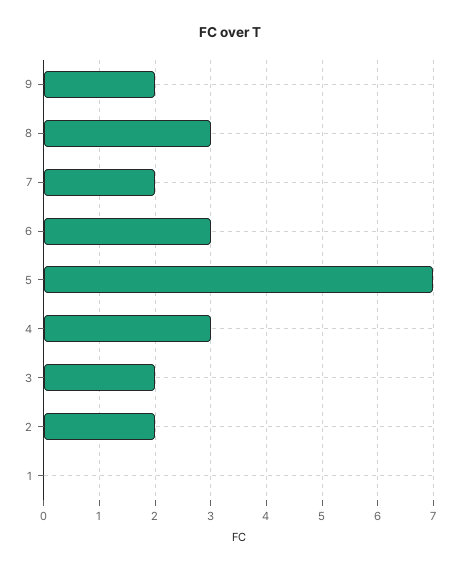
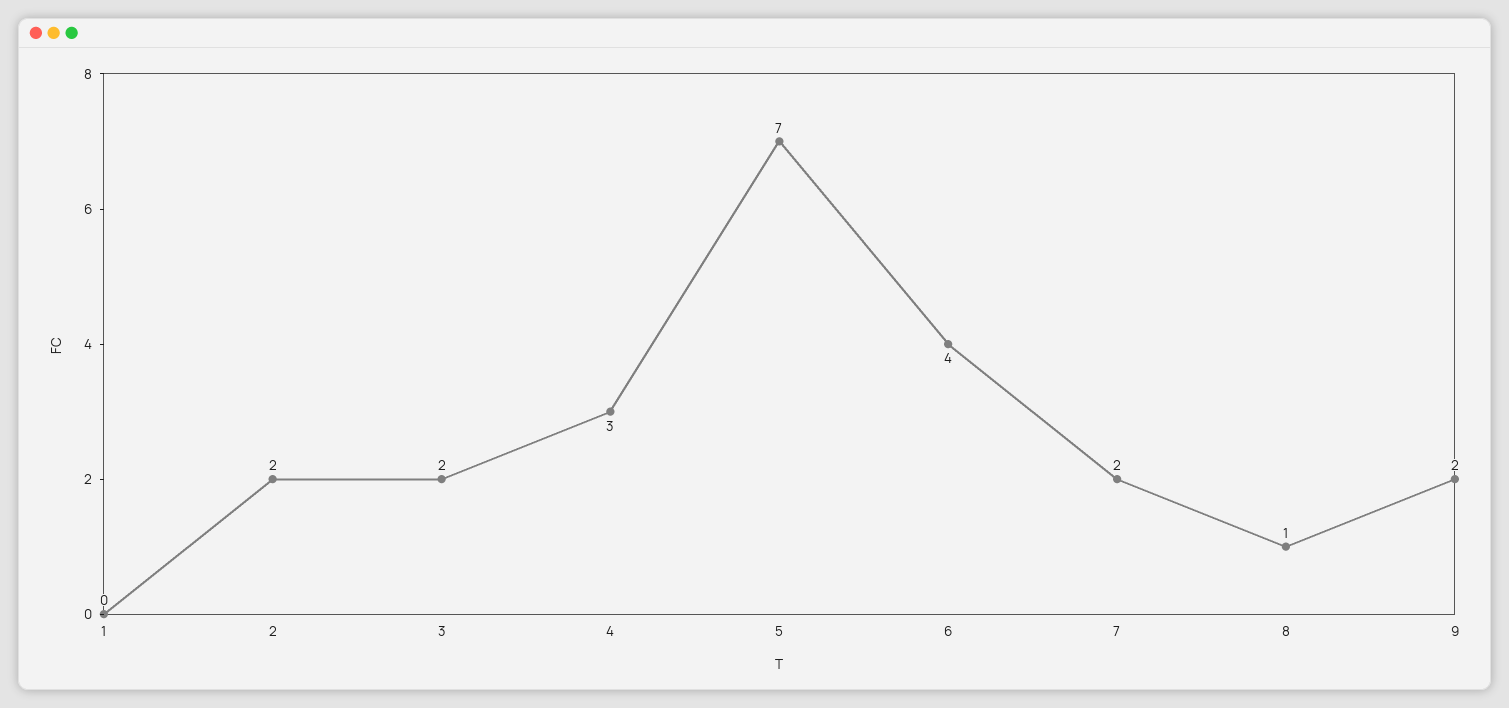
8: 3 -> 1
6: 3 -> 4

